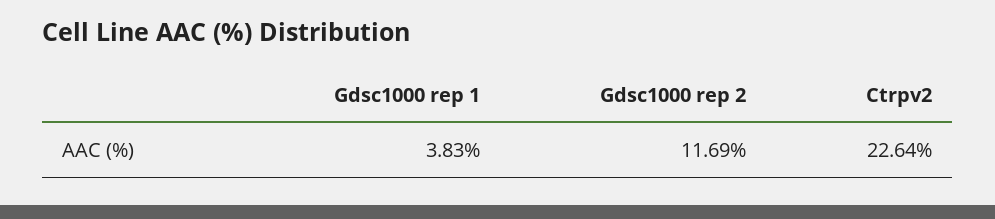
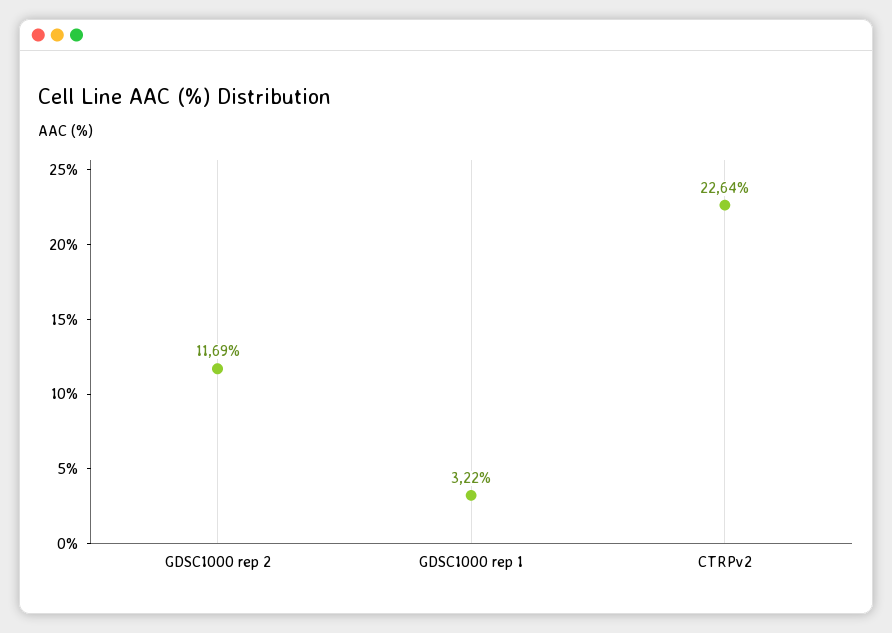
Gdsc1000 rep 1: 3.83 -> 3.22

